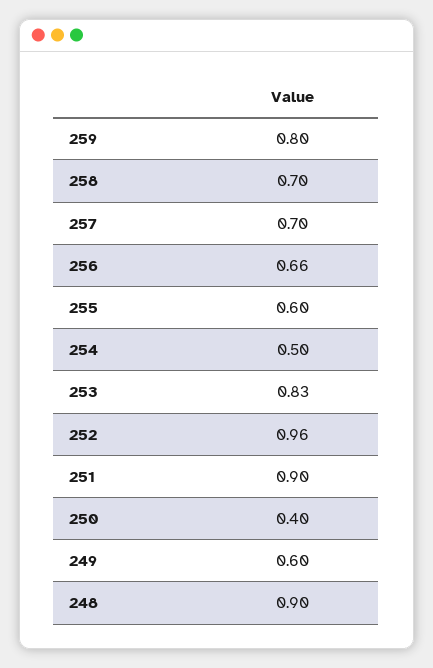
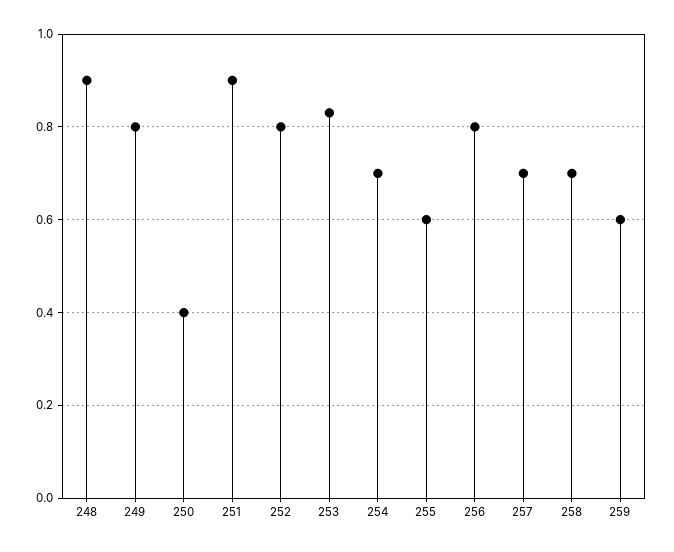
259: 0.8 -> 0.6
256: 0.66 -> 0.8
254: 0.5 -> 0.7
252: 0.96 -> 0.8
249: 0.6 -> 0.8

